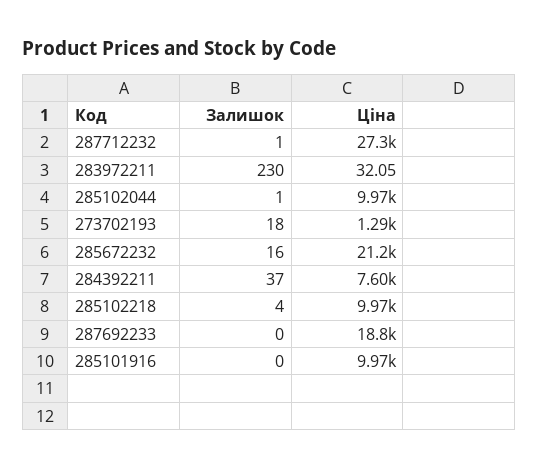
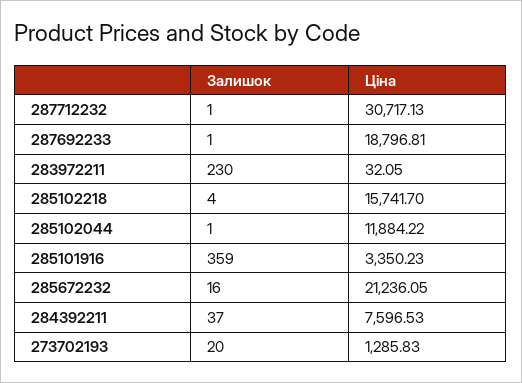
Ціна, 287712232: 27300 -> 30717.13
Ціна, 285102044: 9970 -> 11884.22
Залишок, 273702193: 18 -> 20
Ціна, 285102218: 9970 -> 15741.7
Залишок, 287692233: 0 -> 1
Залишок, 285101916: 0 -> 359
Ціна, 285101916: 9970 -> 3350.23

